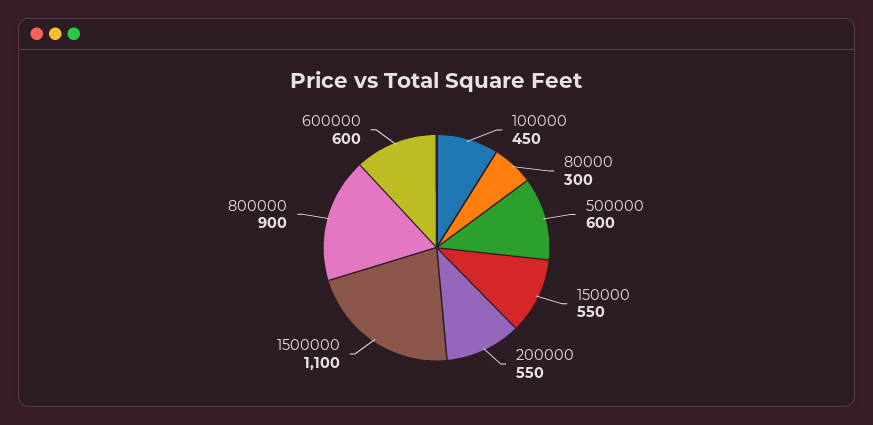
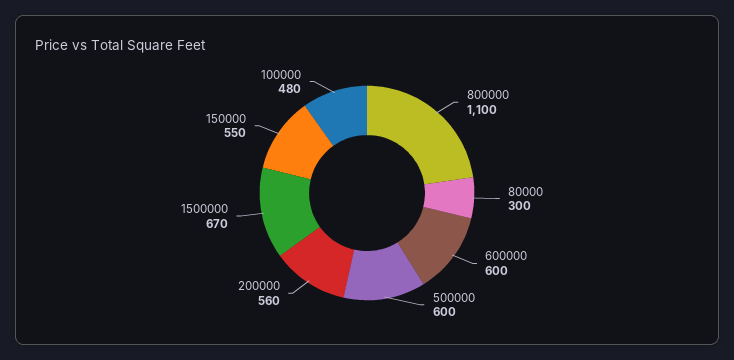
100000: 450 -> 480
200000: 550 -> 560
1500000: 1100 -> 670
800000: 900 -> 1100

